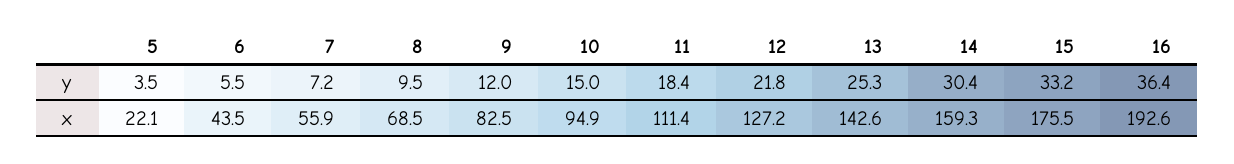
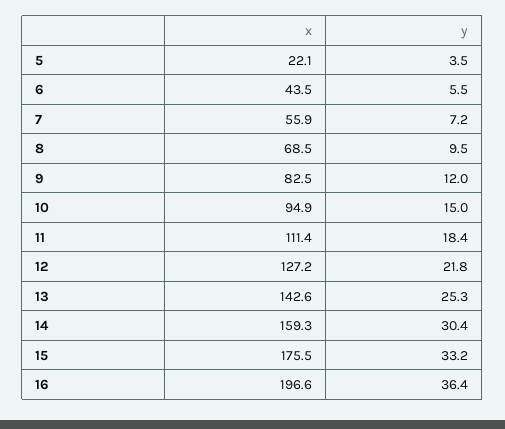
16, x: 192.6 -> 196.6

